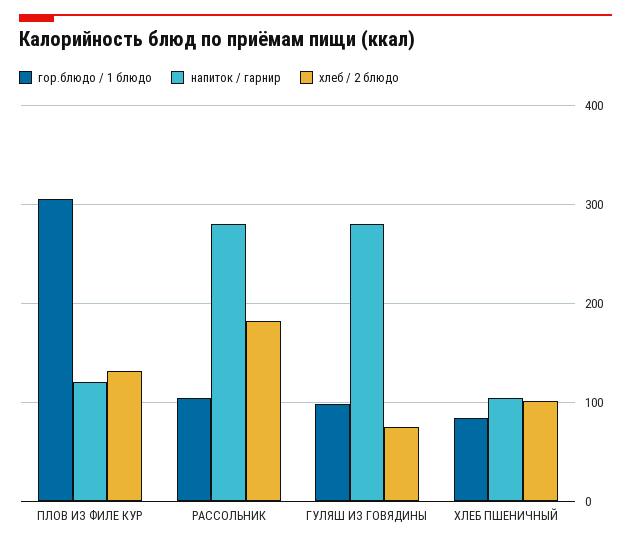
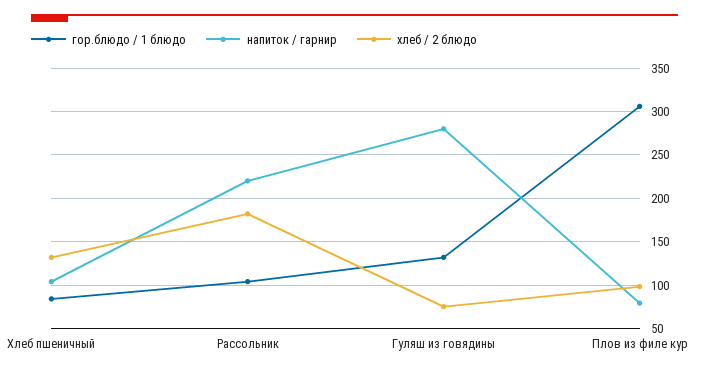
напиток / гарнир, ПЛОВ ИЗ ФИЛЕ КУР: 120 -> 80
хлеб / 2 блюдо, ПЛОВ ИЗ ФИЛЕ КУР: 130 -> 100
напиток / гарнир, РАССОЛЬНИК: 280 -> 220
гор.блюдо / 1 блюдо, ГУЛЯШ ИЗ ГОВЯДИНЫ: 100 -> 130
хлеб / 2 блюдо, ХЛЕБ ПШЕНИЧНЫЙ: 100 -> 130

